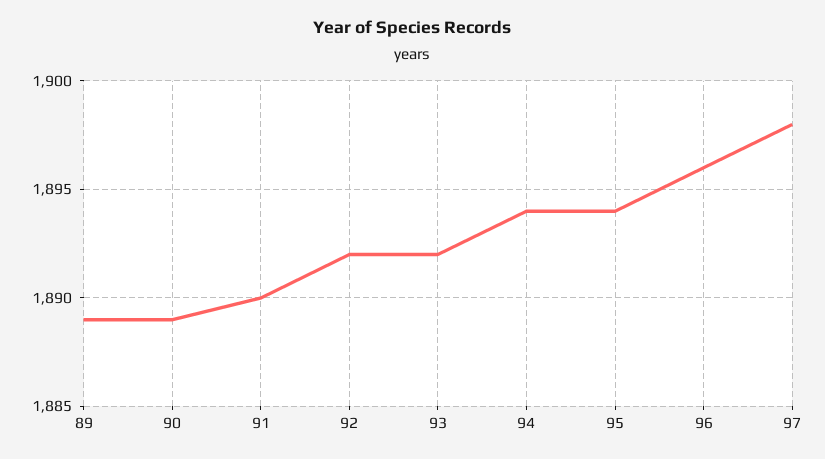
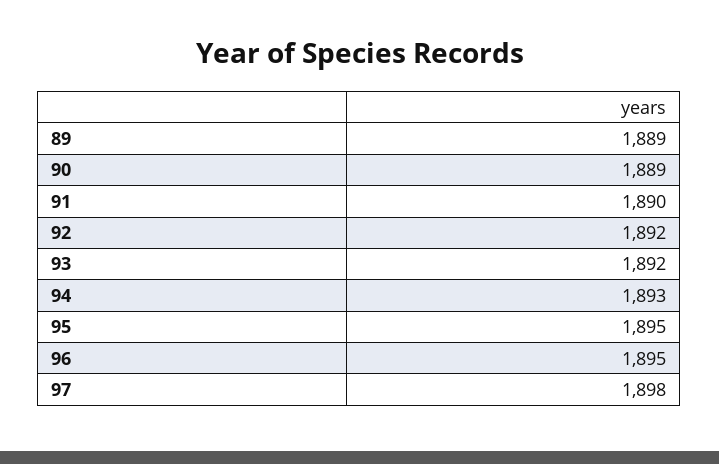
94: 1894 -> 1893
95: 1894 -> 1895
96: 1896 -> 1895

